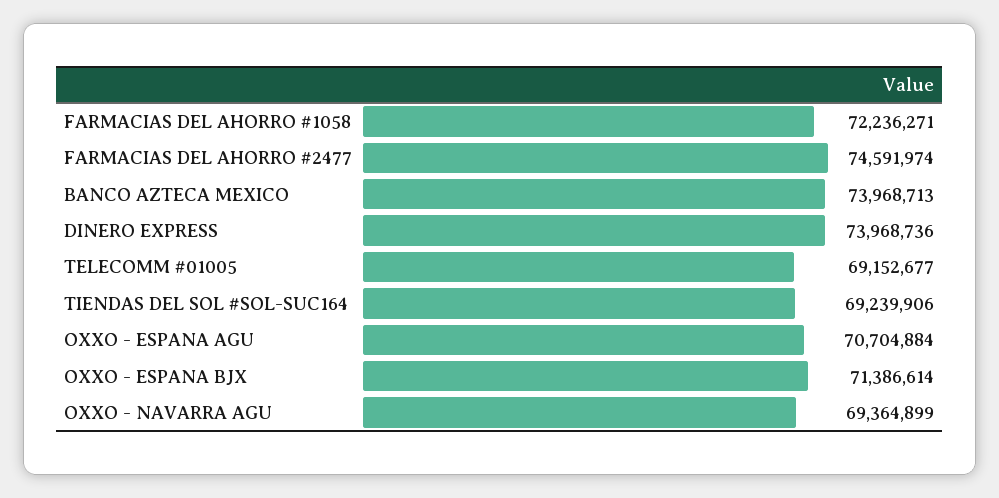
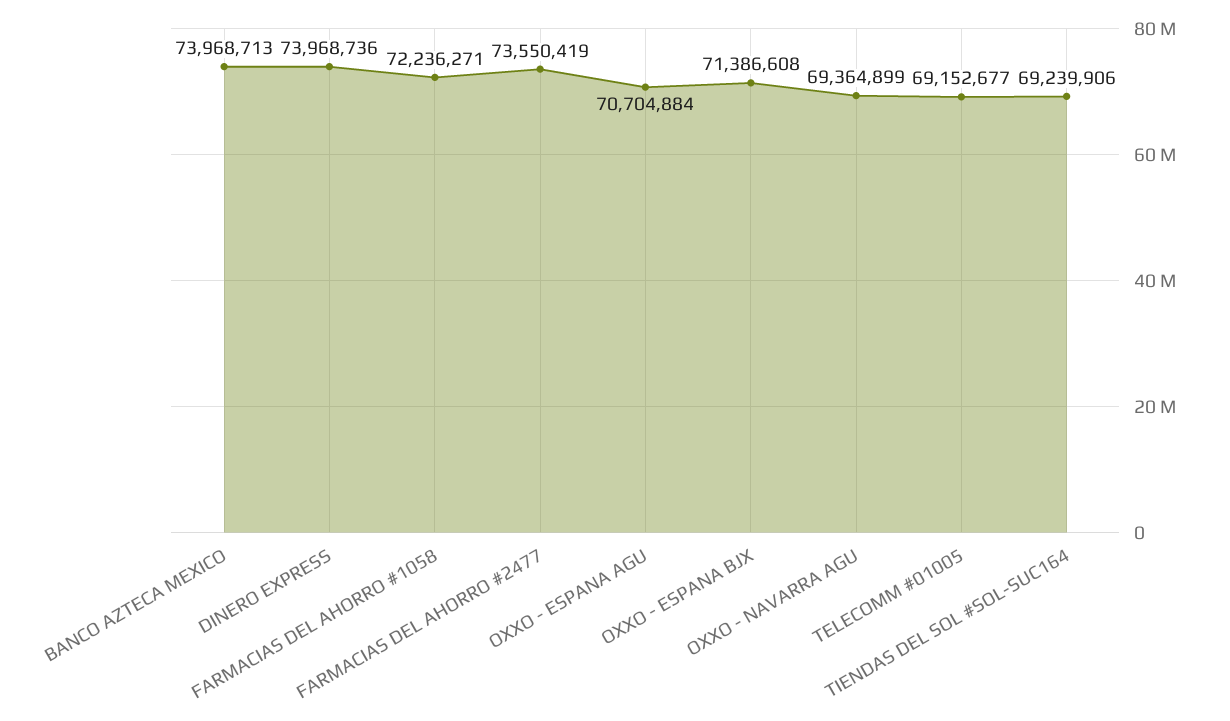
FARMACIAS DEL AHORRO #2477: 74591974 -> 73550419
OXXO - ESPANA BJX: 71386614 -> 71386608

